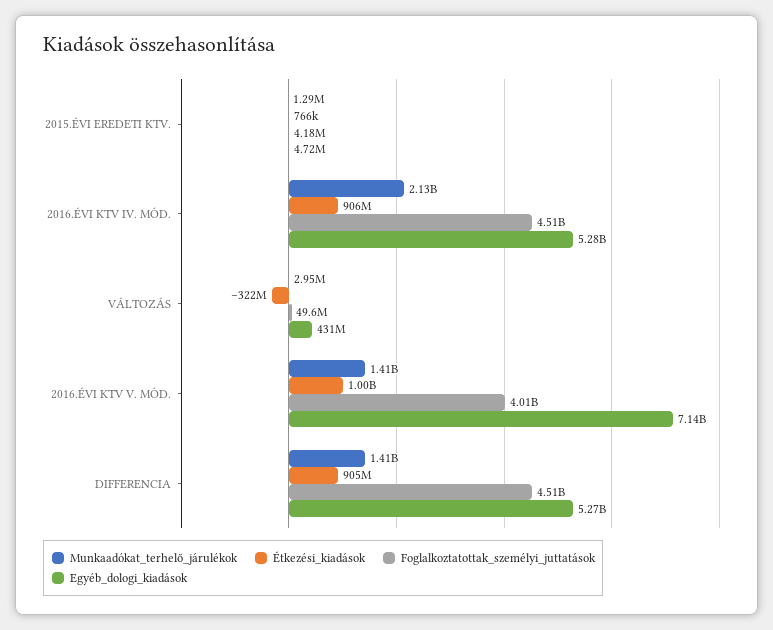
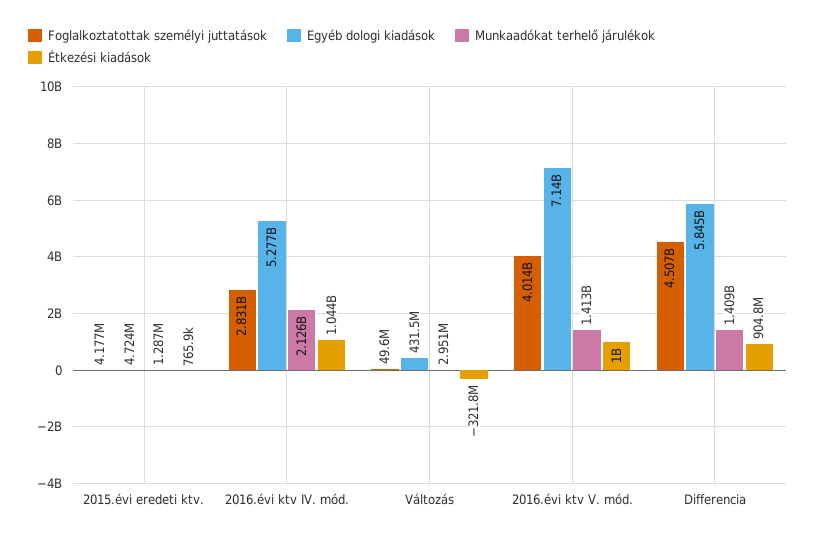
Étkezési_kiadások, 2016.ÉVI KTV IV. MÓD.: 906000000 -> 1044000000
Foglalkoztatottak_személyi_juttatások, 2016.ÉVI KTV IV. MÓD.: 4510000000 -> 2831000000
Egyéb_dologi_kiadások, DIFFERENCIA: 5270000000 -> 5845000000

